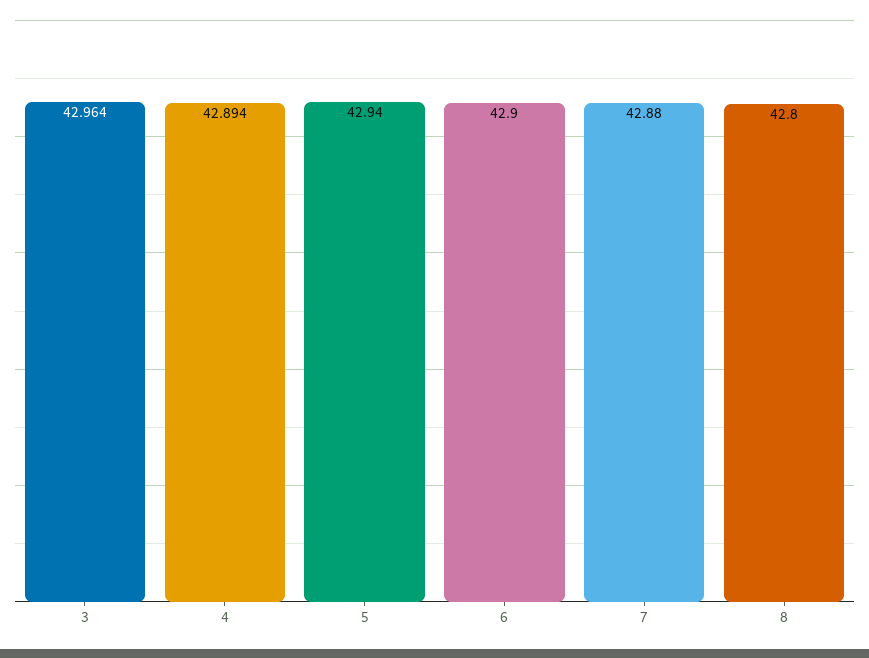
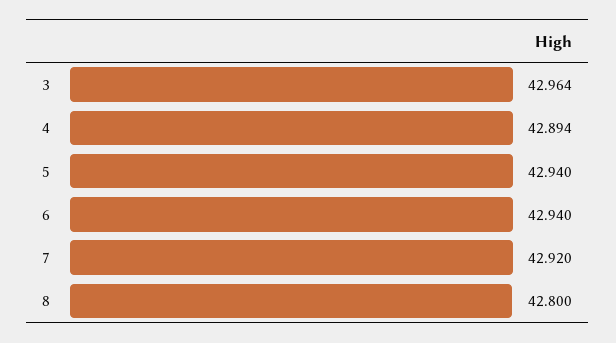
6: 42.9 -> 42.94
7: 42.88 -> 42.92

